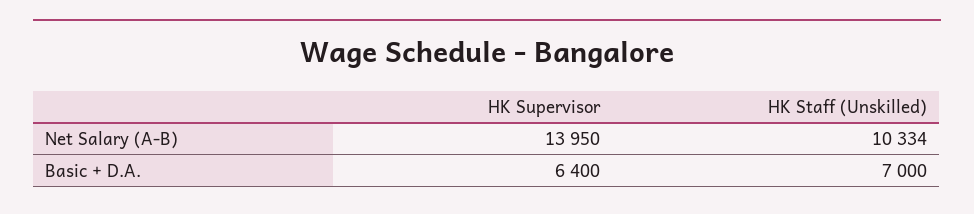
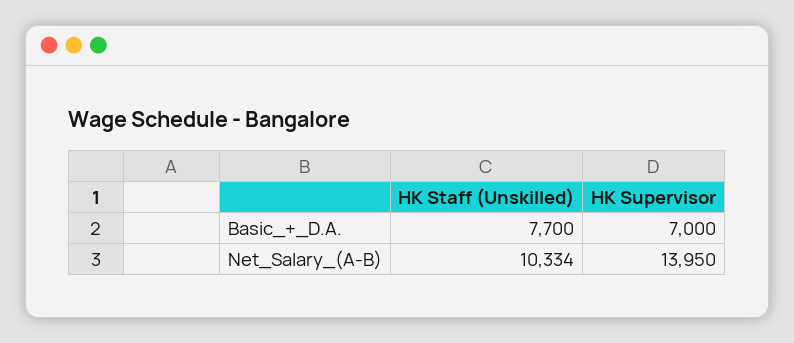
HK Supervisor, Basic + D.A.: 6400 -> 7000
HK Staff (Unskilled), Basic + D.A.: 7000 -> 7700

